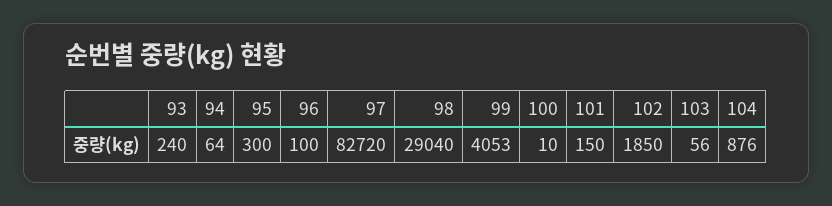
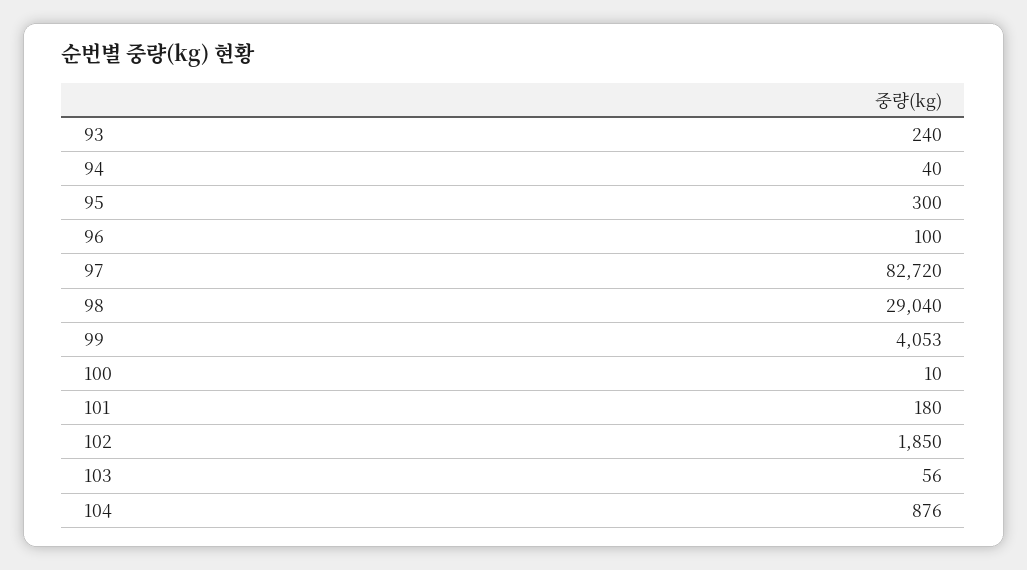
94: 64 -> 40
101: 150 -> 180

